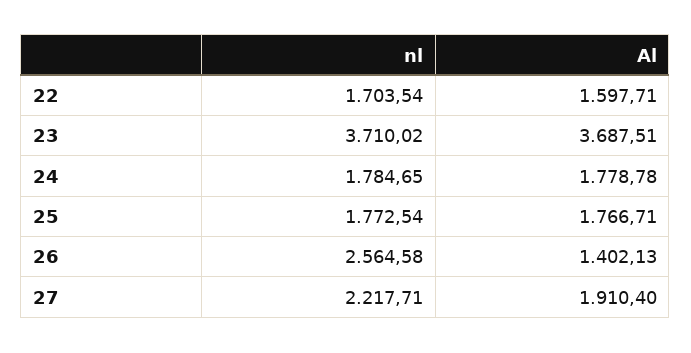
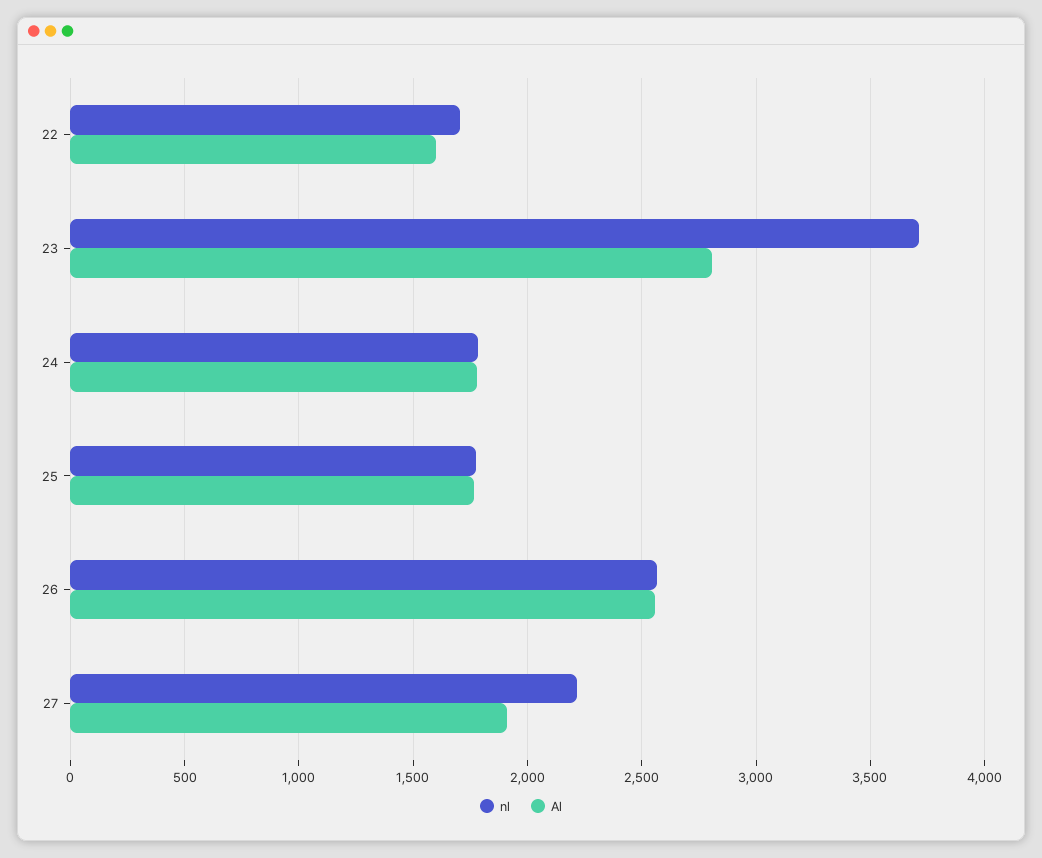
Al, 23: 3687.51 -> 2800
Al, 26: 1402.13 -> 2550

